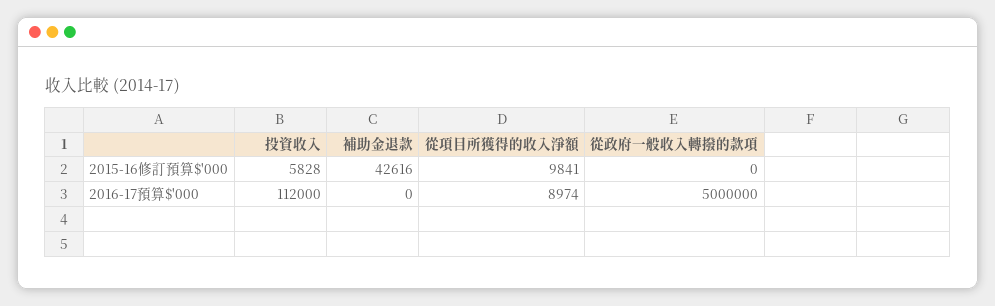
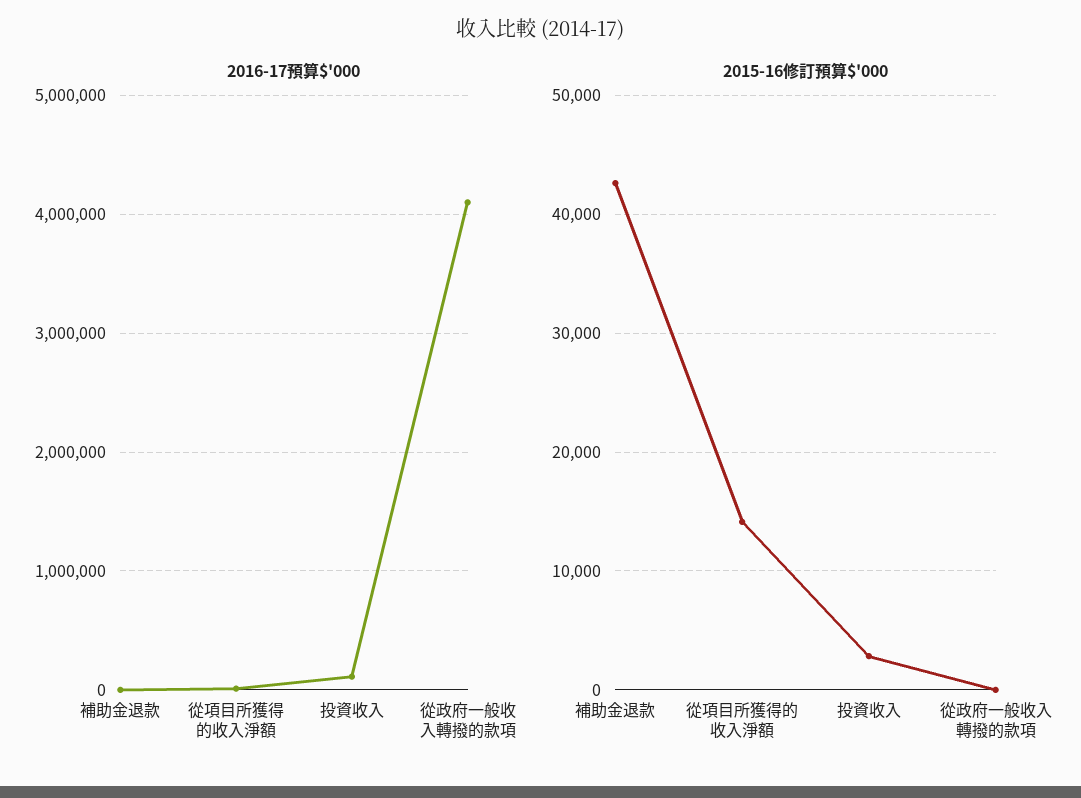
2015-16修訂預算$'000, 投資收入: 5828 -> 3000
2015-16修訂預算$'000, 從項目所獲得的收入淨額: 9841 -> 14000
2016-17預算$'000, 從政府一般收入轉撥的款項: 5000000 -> 4100000

